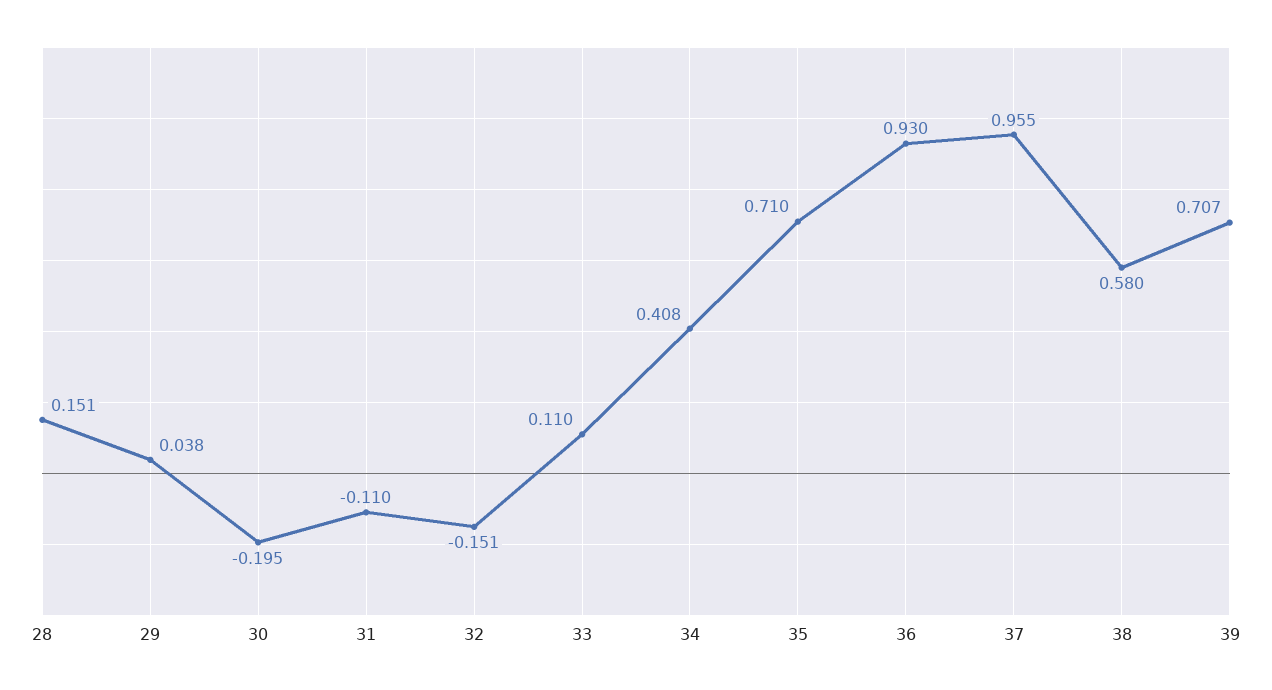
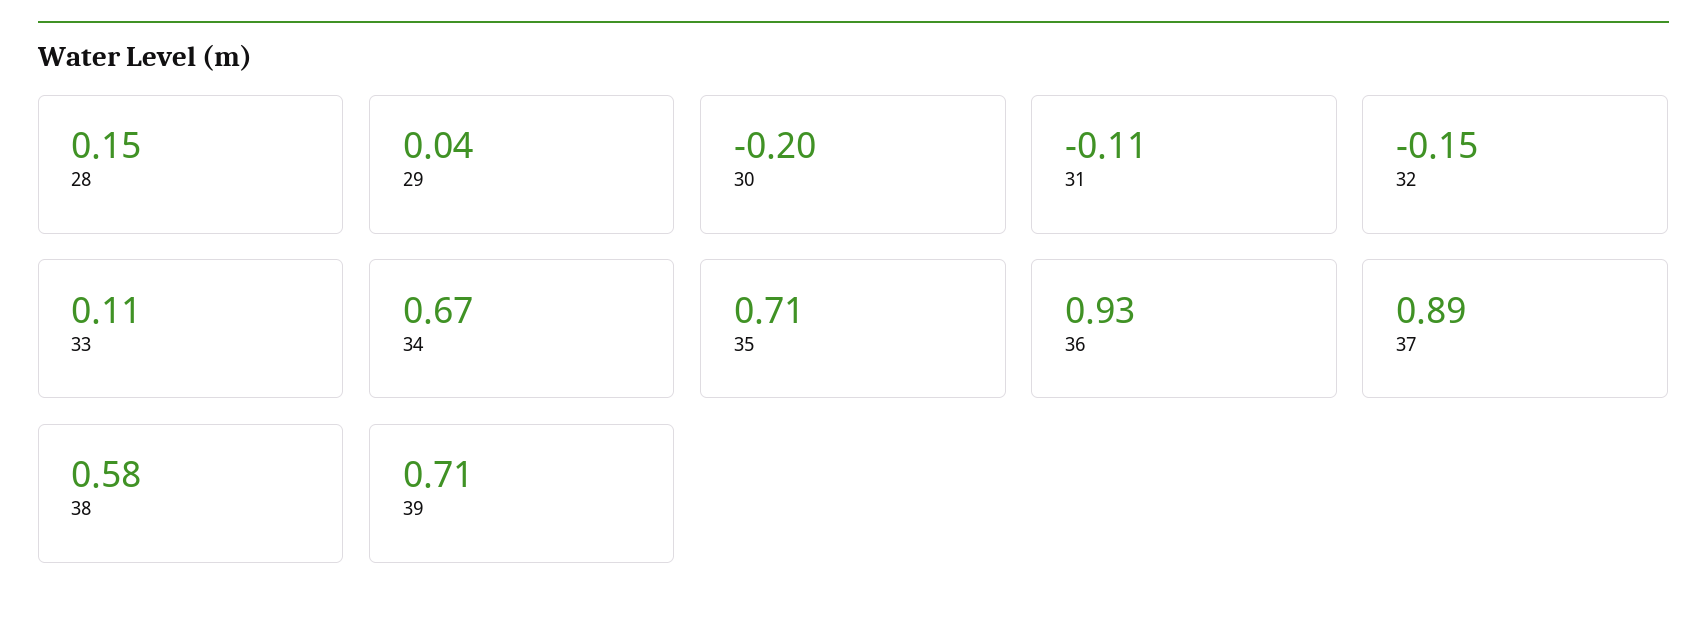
34: 0.408 -> 0.67
37: 0.955 -> 0.89

